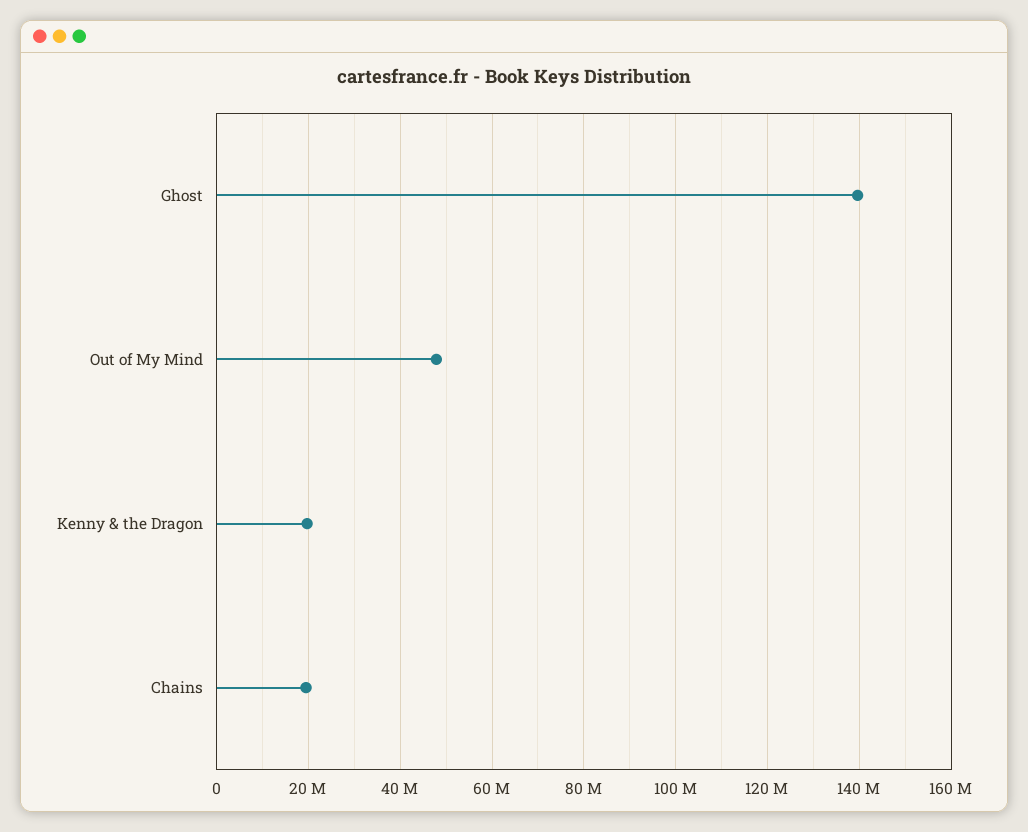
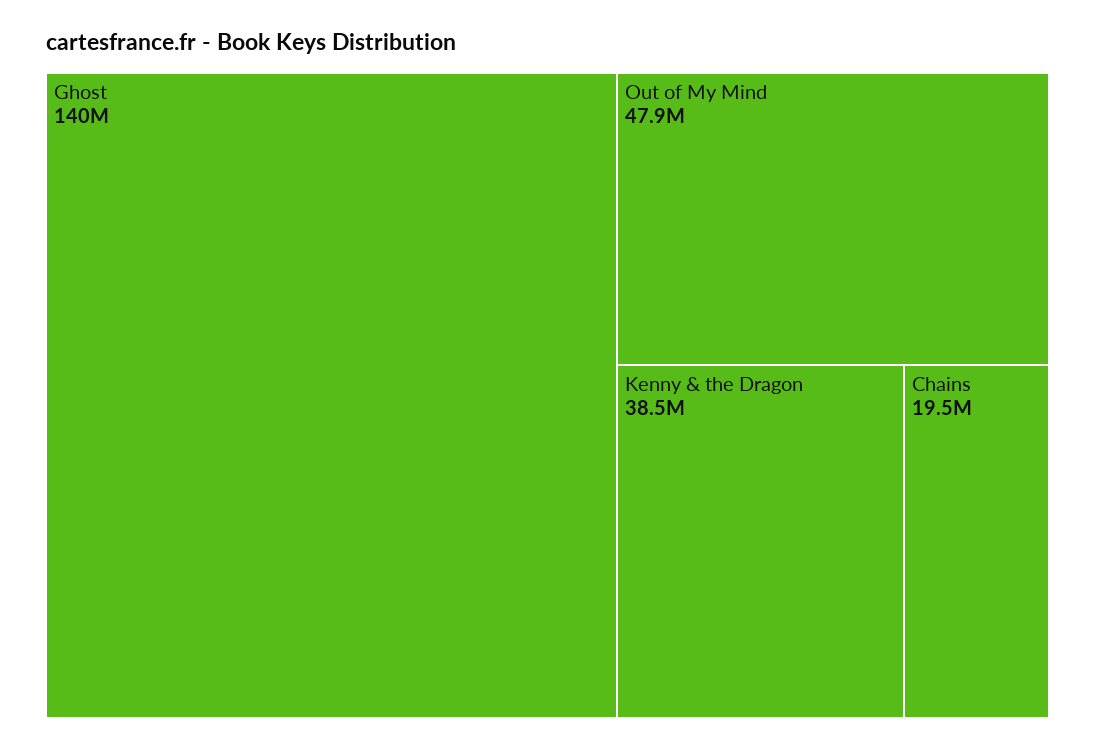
Kenny & the Dragon: 20000000 -> 38500000

